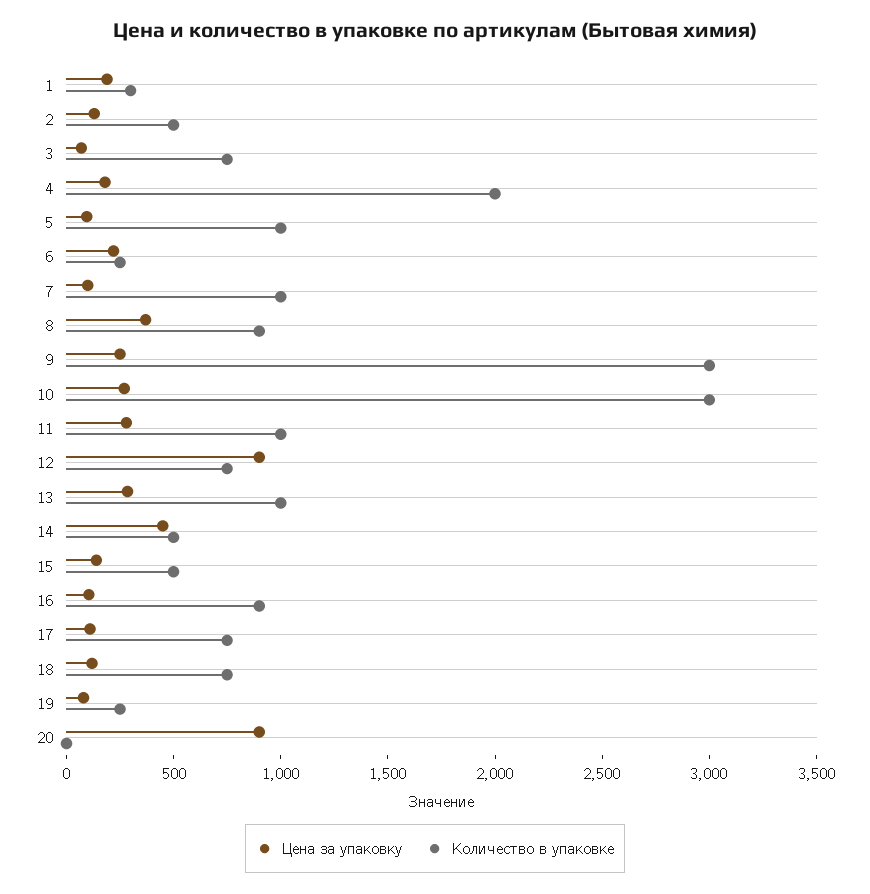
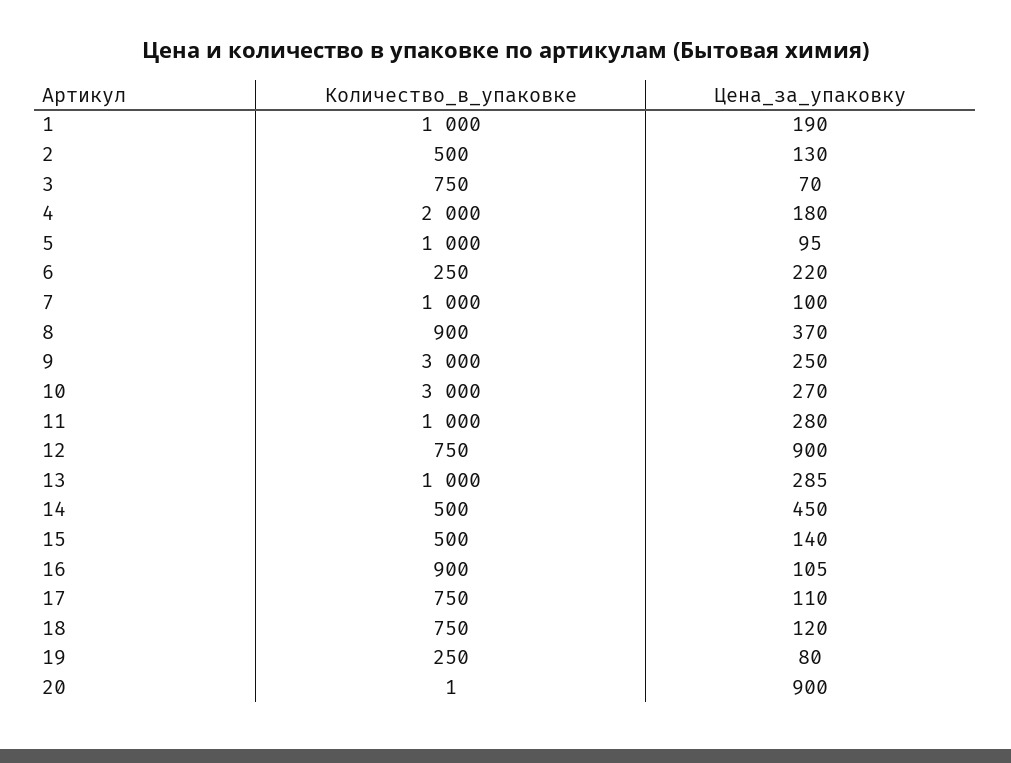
Количество в упаковке, 1: 300 -> 1000

